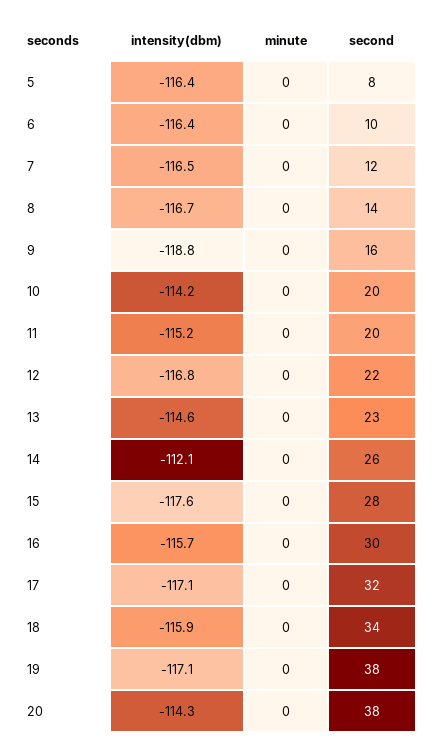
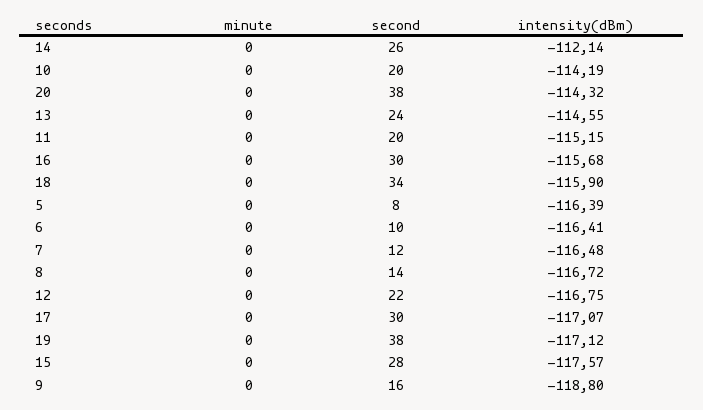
second, 13: 23 -> 24
second, 17: 32 -> 30

